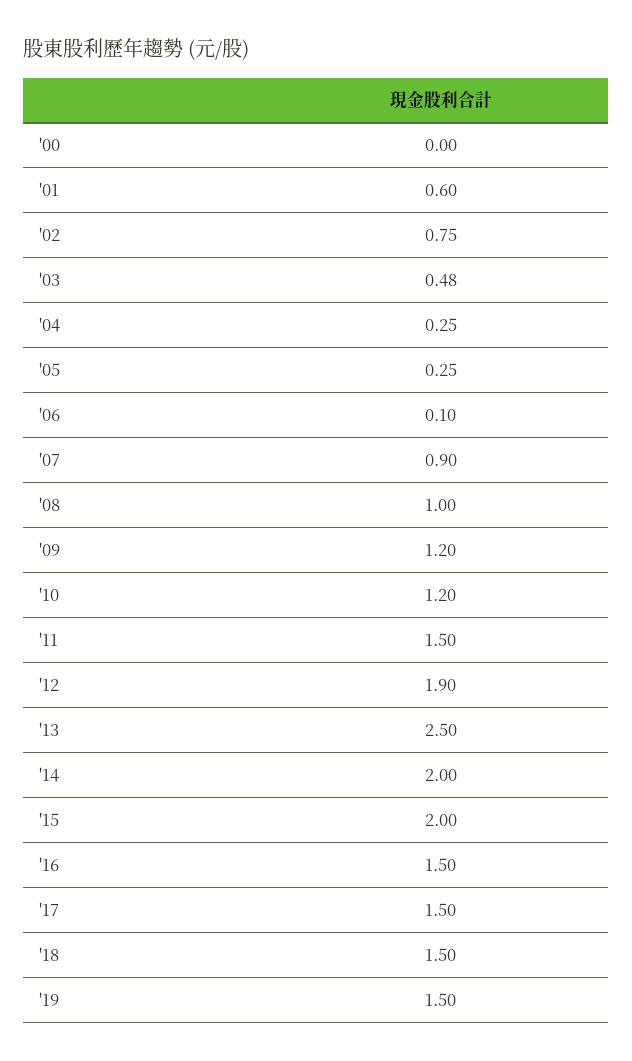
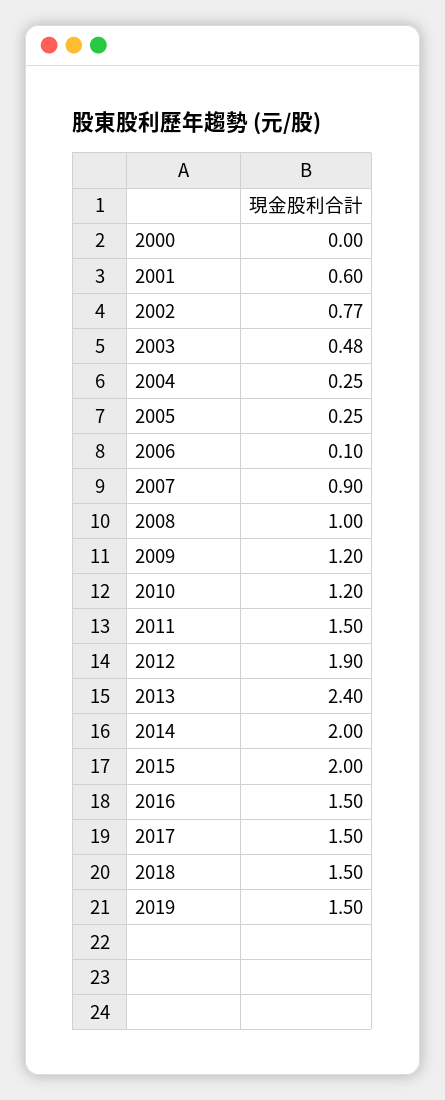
'02: 0.75 -> 0.77
'13: 2.5 -> 2.4

